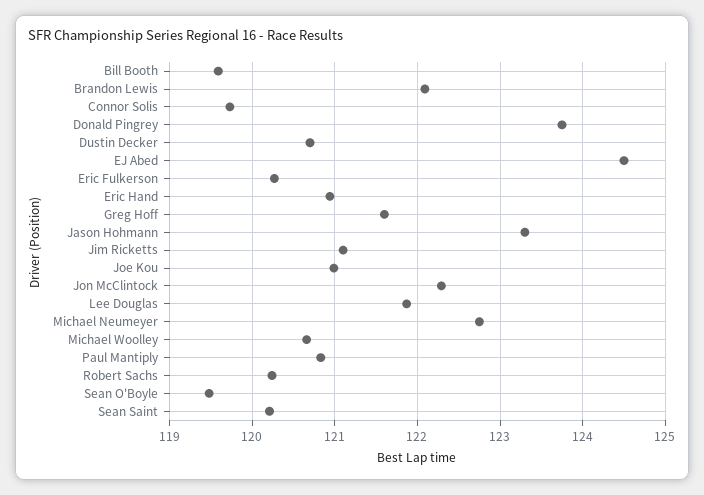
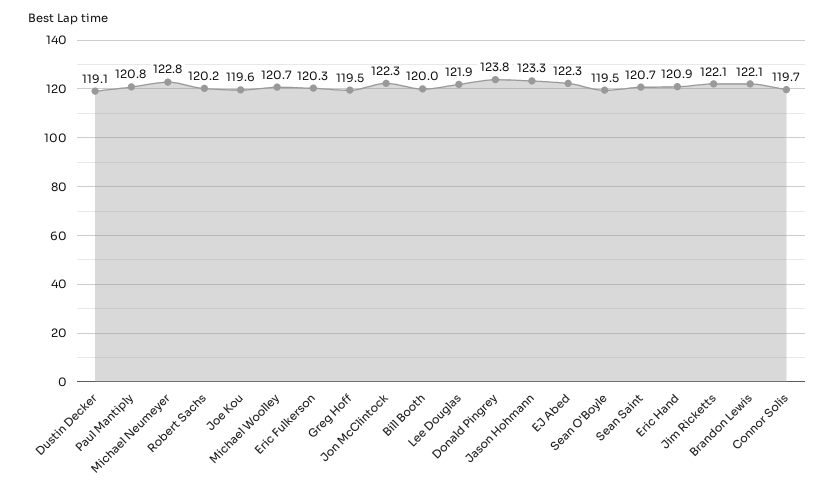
Bill Booth: 119.6 -> 120
Dustin Decker: 120.7 -> 119.1
EJ Abed: 124.5 -> 122.3
Greg Hoff: 121.6 -> 119.5
Jim Ricketts: 121.1 -> 122.1
Joe Kou: 121 -> 119.6
Sean Saint: 120.2 -> 120.7

